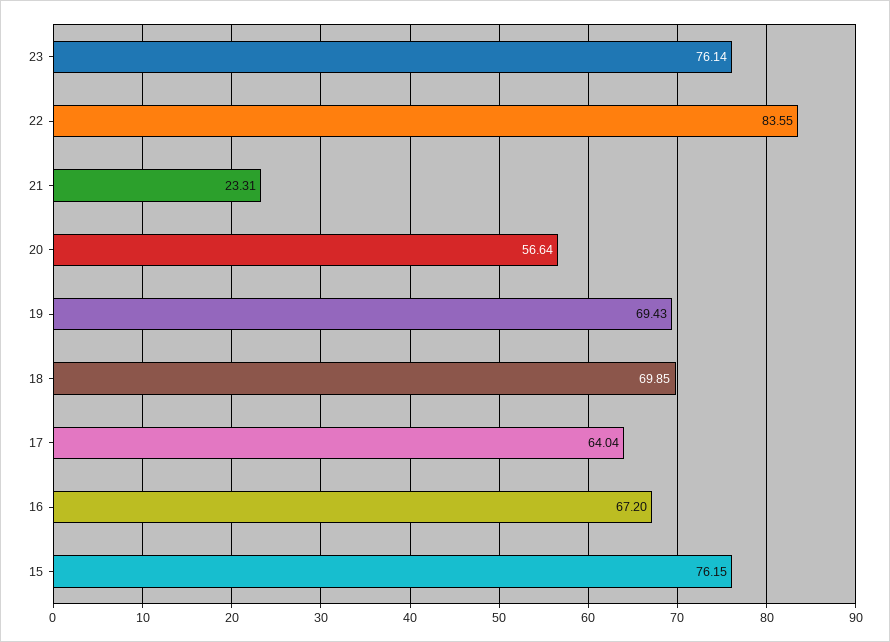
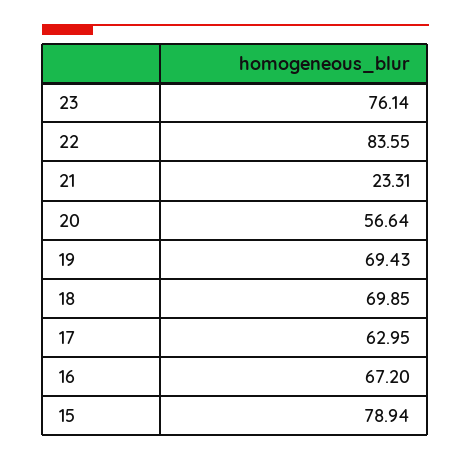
17: 64.04 -> 62.95
15: 76.15 -> 78.94

